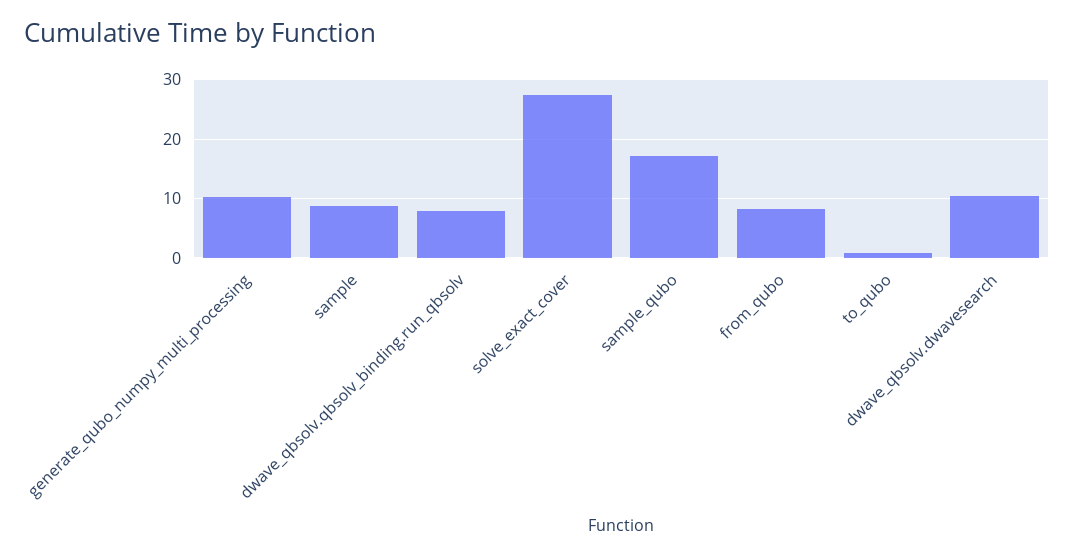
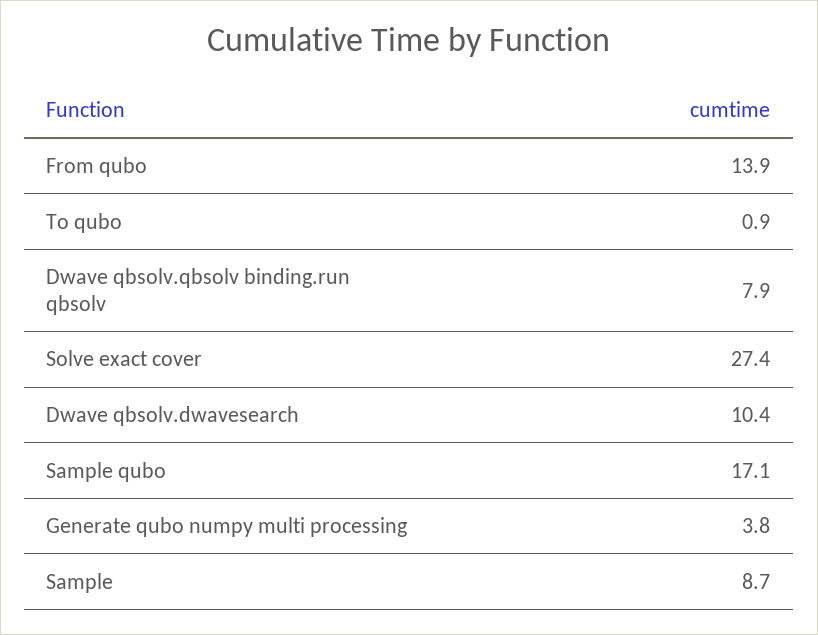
generate_qubo_numpy_multi_processing: 10 -> 3.8
from_qubo: 8 -> 13.9

